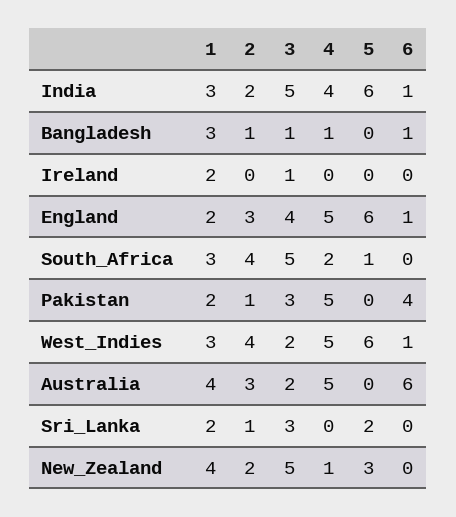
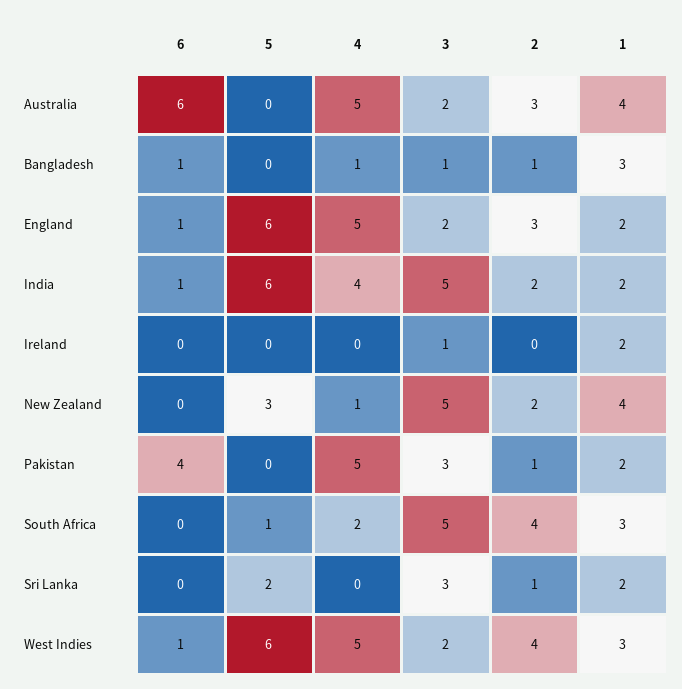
1, India: 3 -> 2
3, England: 4 -> 2

